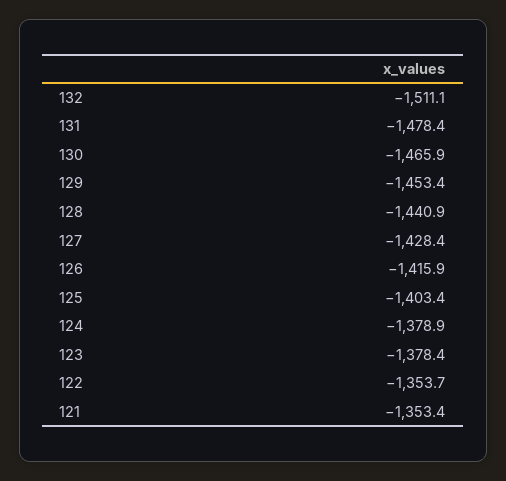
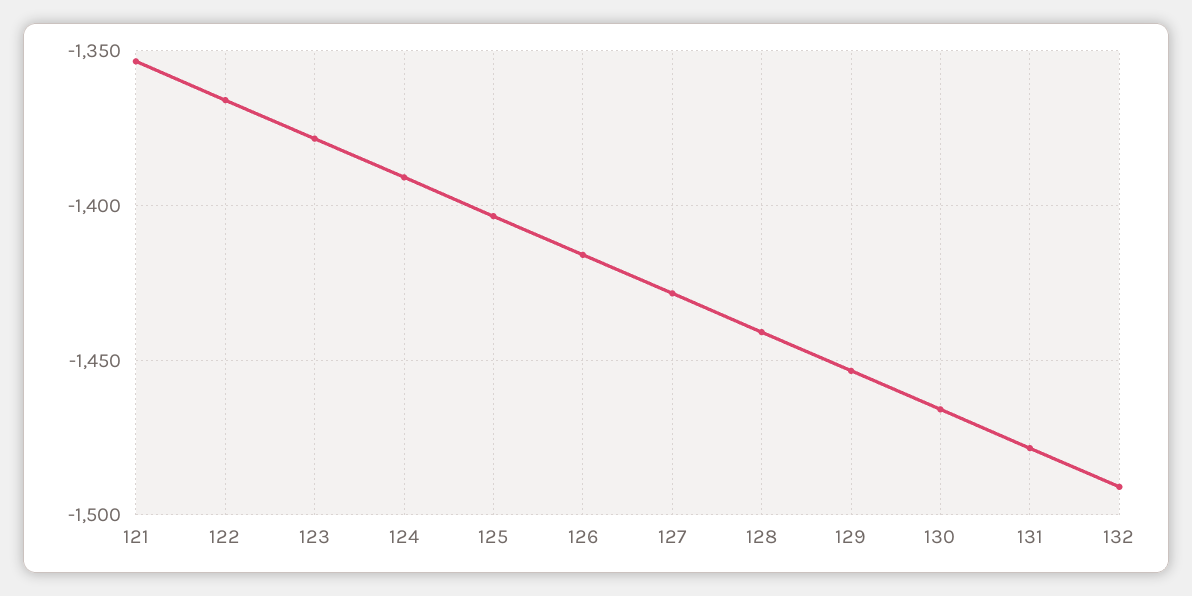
132: -1511.1 -> -1490
124: -1378.9 -> -1390
122: -1353.7 -> -1365

